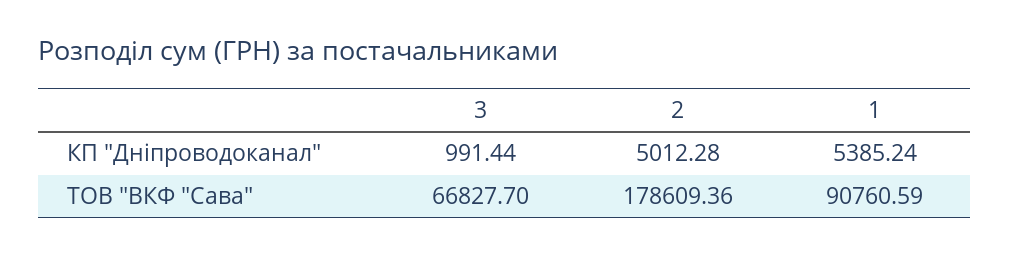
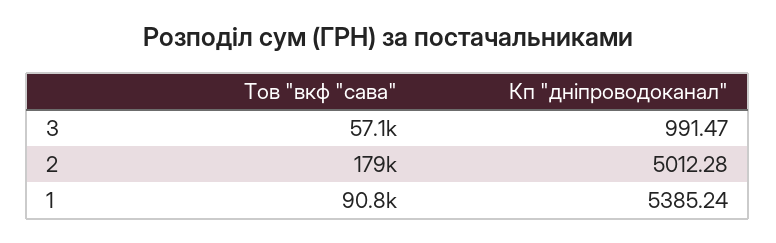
3, КП "Дніпроводоканал": 991.44 -> 991.47
3, ТОВ "ВКФ "Сава": 66827.7 -> 57100

